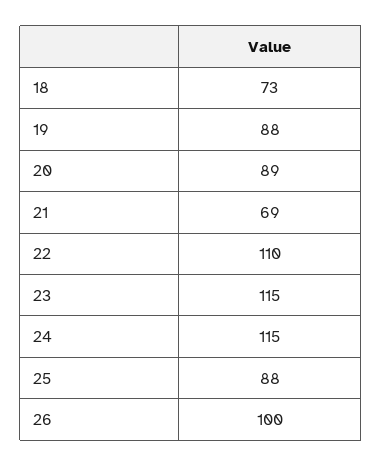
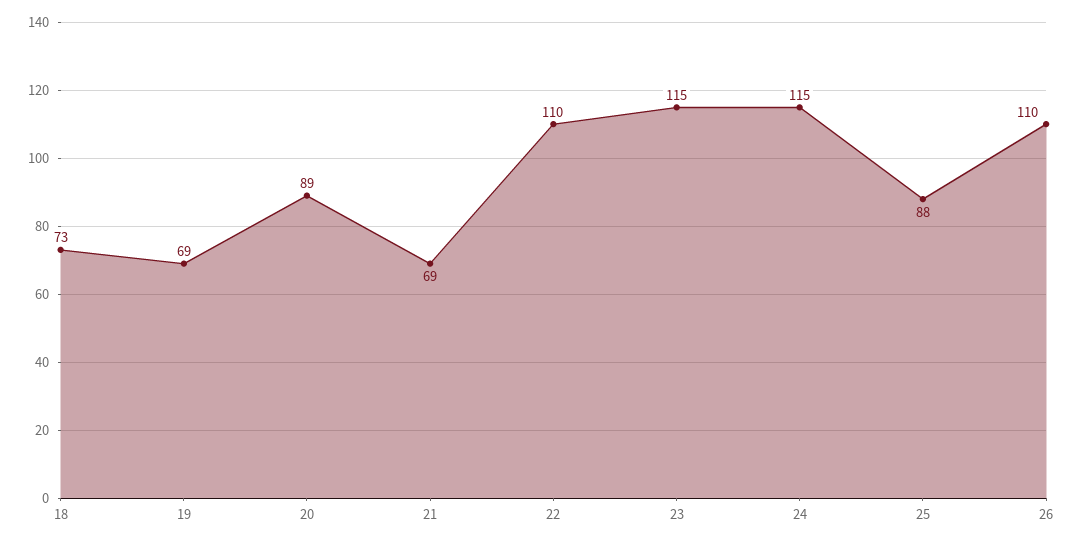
19: 88 -> 69
26: 100 -> 110

